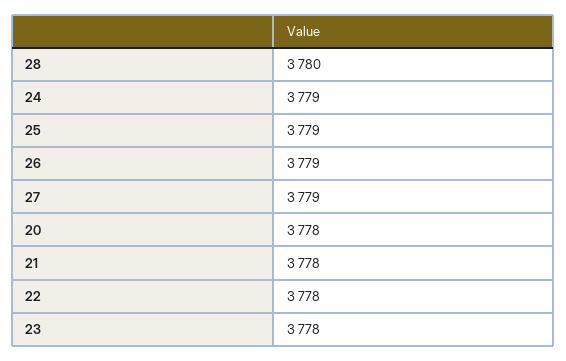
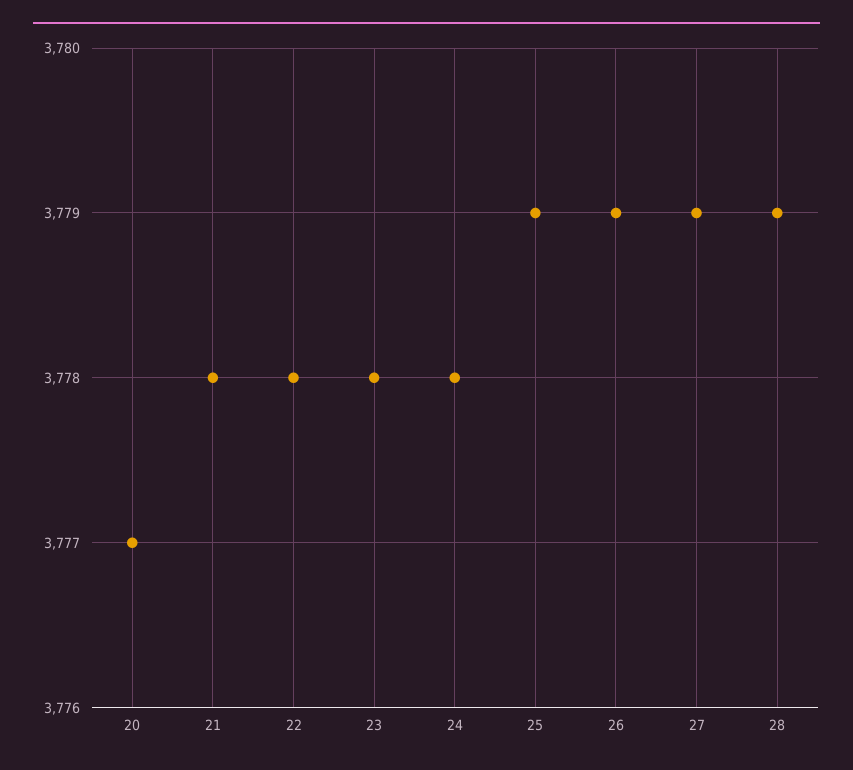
28: 3780 -> 3779
24: 3779 -> 3778
20: 3778 -> 3777

